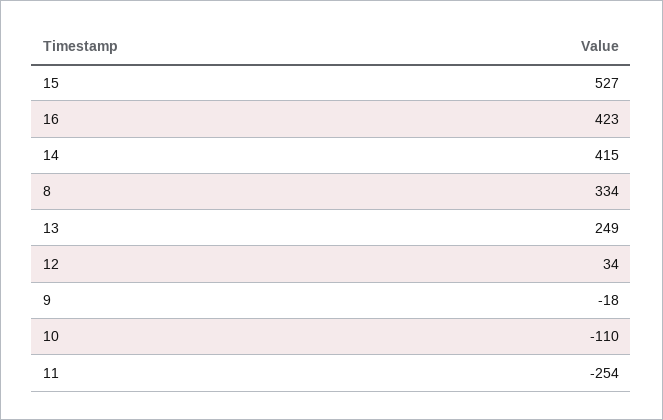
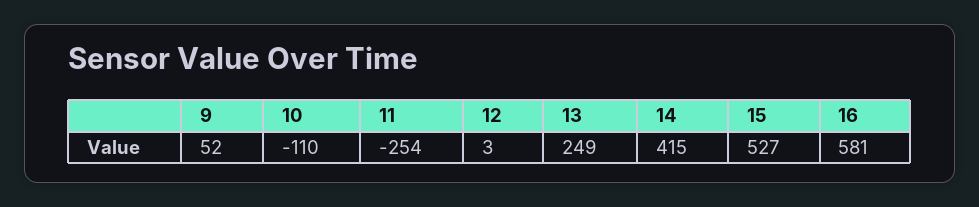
16: 423 -> 581
8: 334 -> none
12: 34 -> 3
9: -18 -> 52

